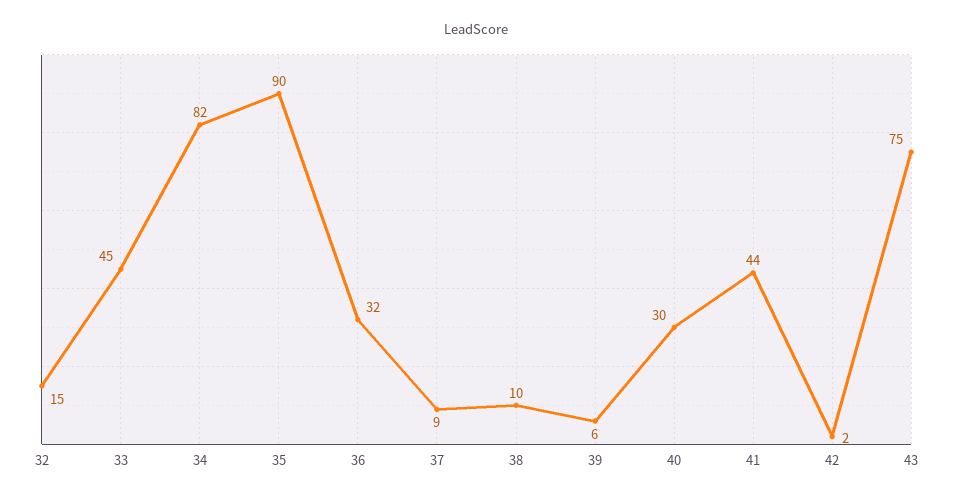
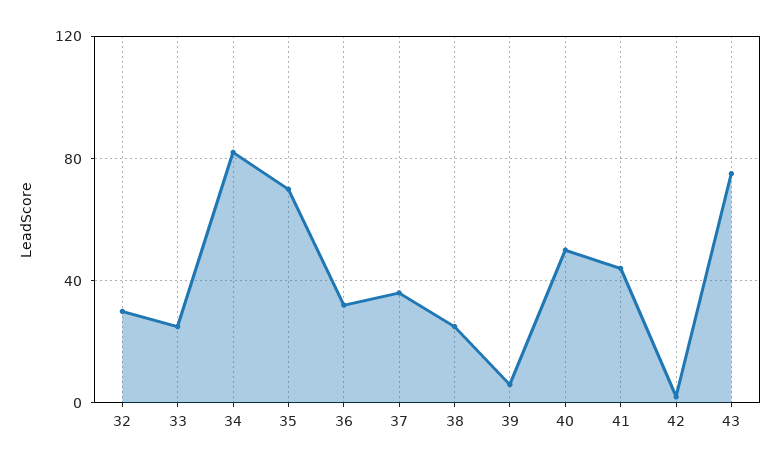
32: 15 -> 30
33: 45 -> 25
35: 90 -> 70
37: 9 -> 35
38: 10 -> 25
40: 30 -> 50

